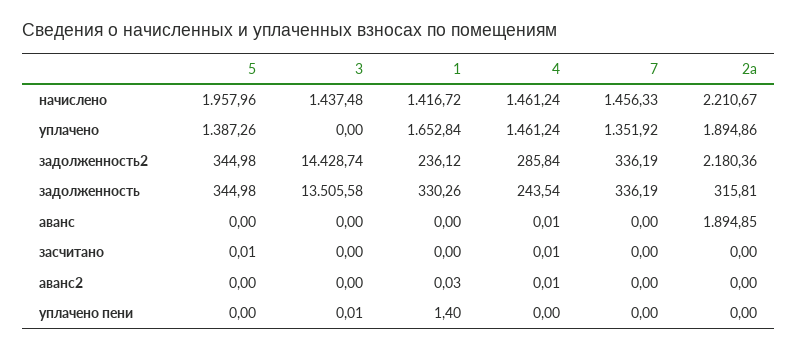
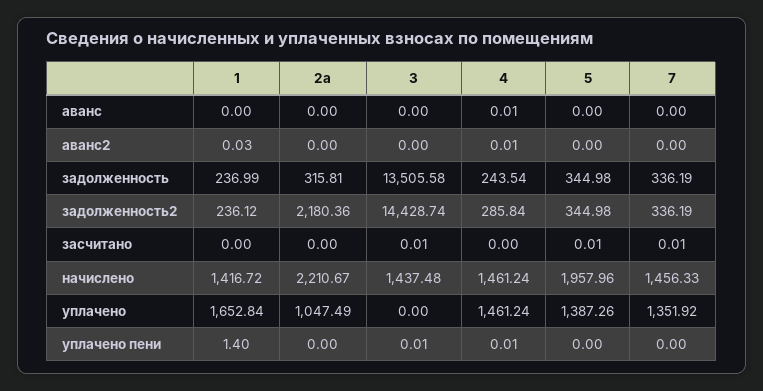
2a, уплачено: 1894.86 -> 1047.49
1, задолженность: 330.26 -> 236.99
2a, аванс: 1894.85 -> 0
3, засчитано: 0 -> 0.01
4, засчитано: 0.01 -> 0
7, засчитано: 0 -> 0.01
4, уплачено пени: 0 -> 0.01

